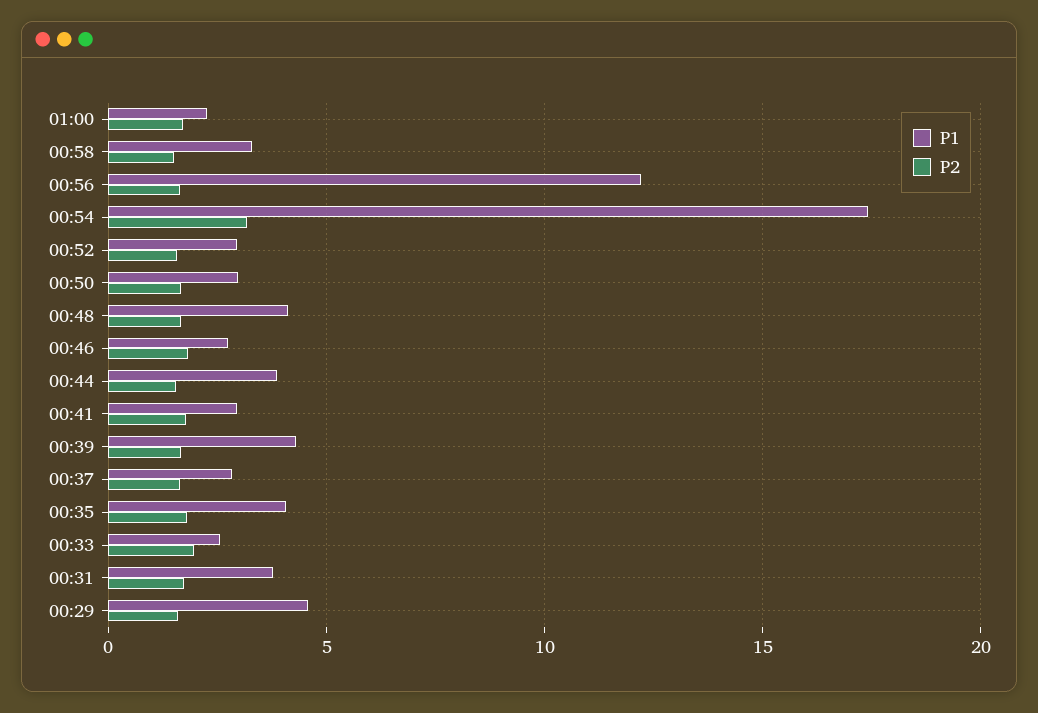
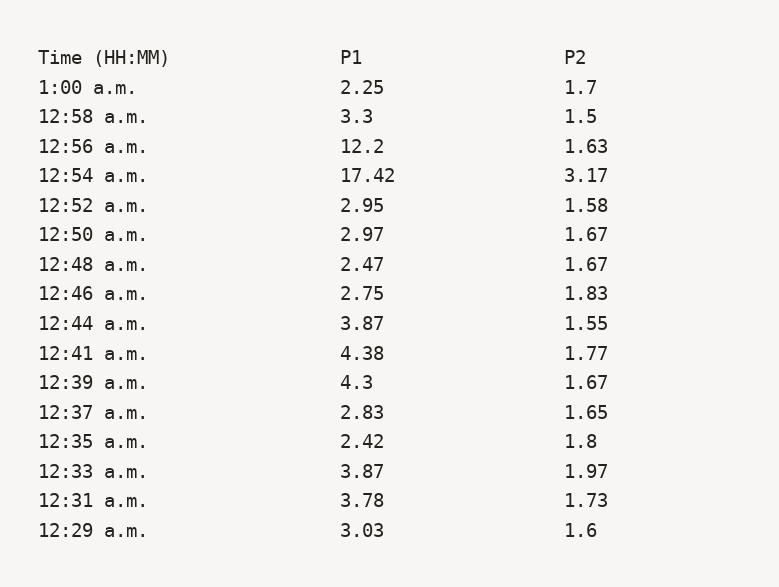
P1, 00:48: 4 -> 2.47
P1, 00:41: 3 -> 4.38
P1, 00:35: 4 -> 2.42
P1, 00:33: 2.5 -> 3.87
P1, 00:29: 4.5 -> 3.03

